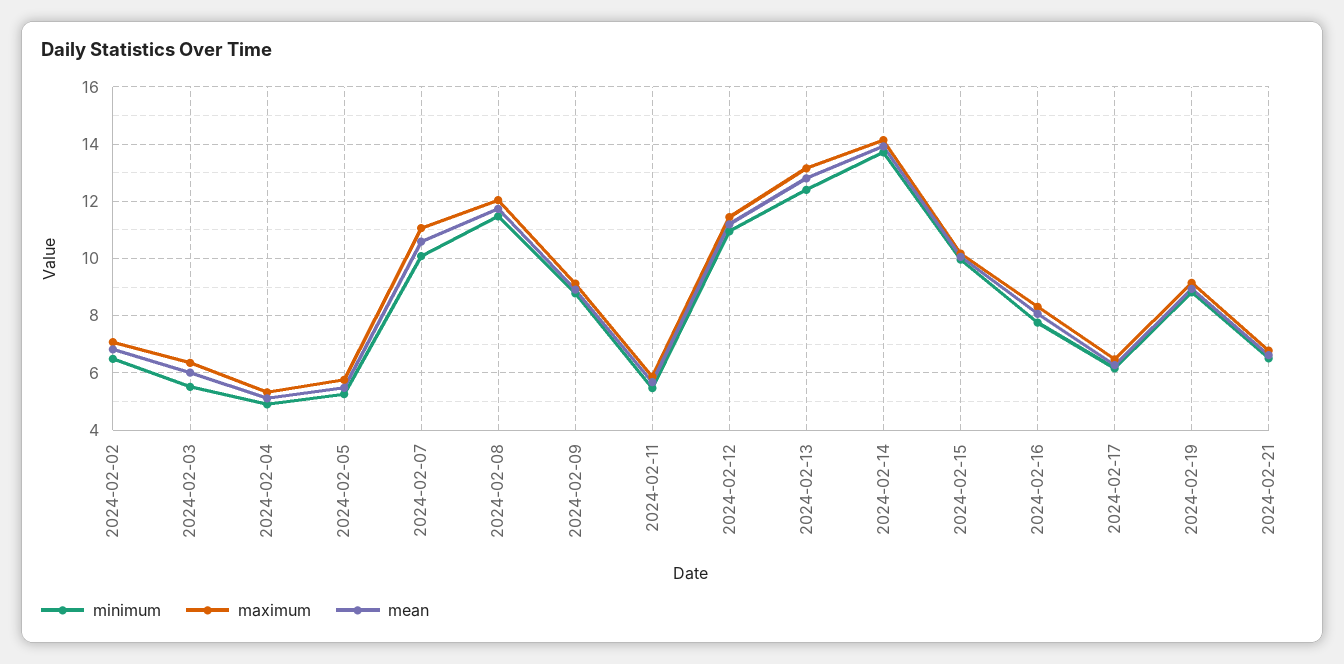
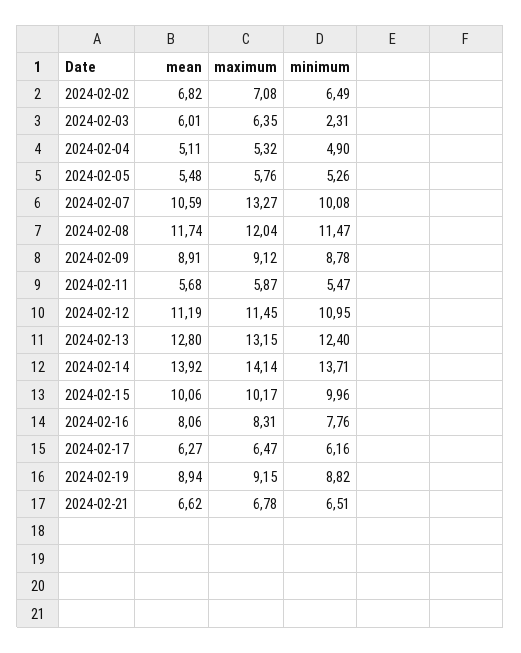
minimum, 2024-02-03: 5.5 -> 2.31
maximum, 2024-02-07: 11 -> 13.27

